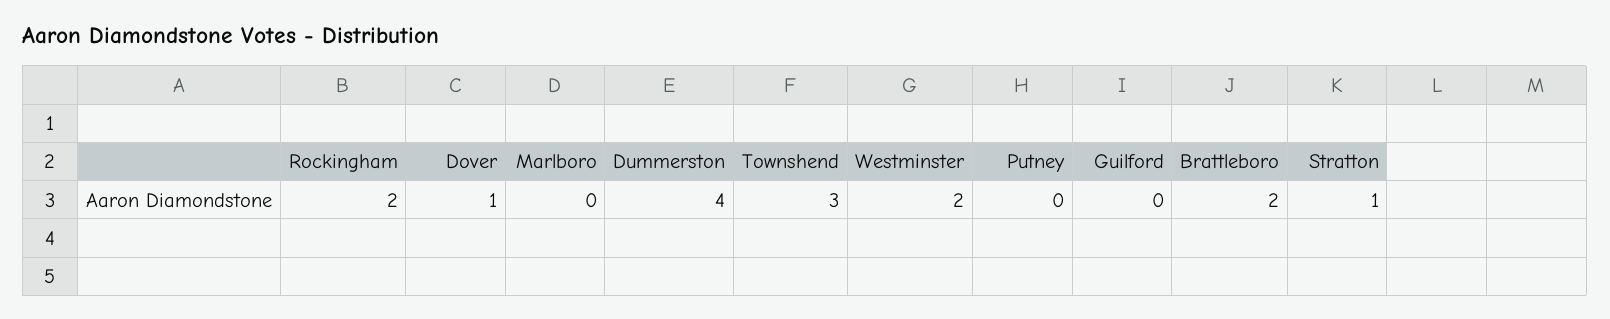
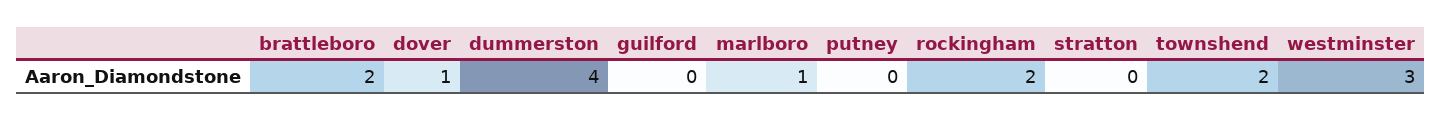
Marlboro: 0 -> 1
Townshend: 3 -> 2
Westminster: 2 -> 3
Stratton: 1 -> 0

